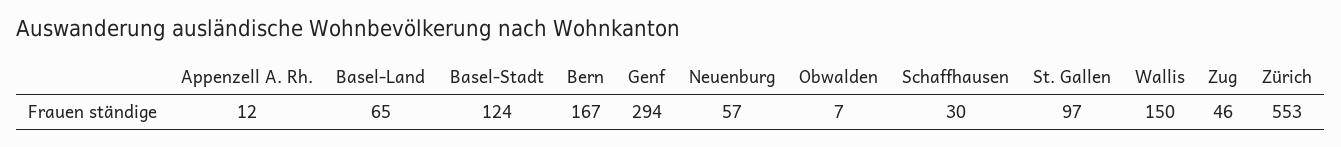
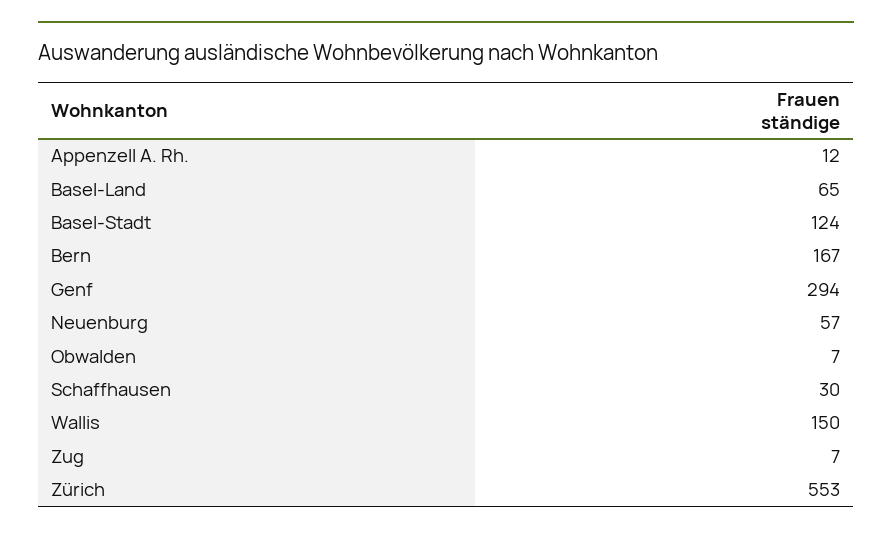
St. Gallen: 97 -> none
Zug: 46 -> 7

